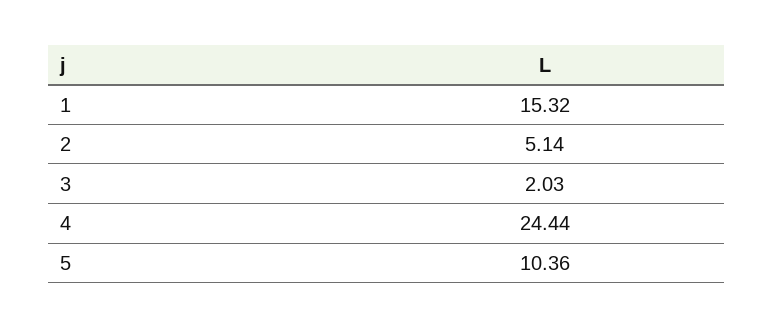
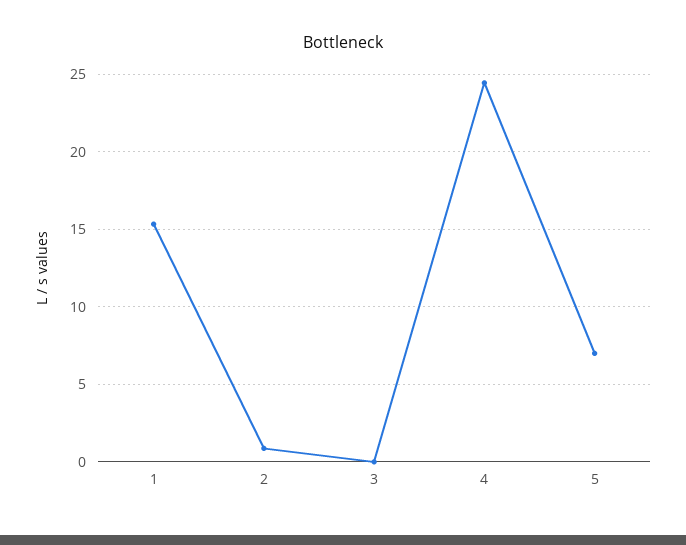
2: 5.14 -> 1
3: 2.03 -> 0
5: 10.36 -> 7

